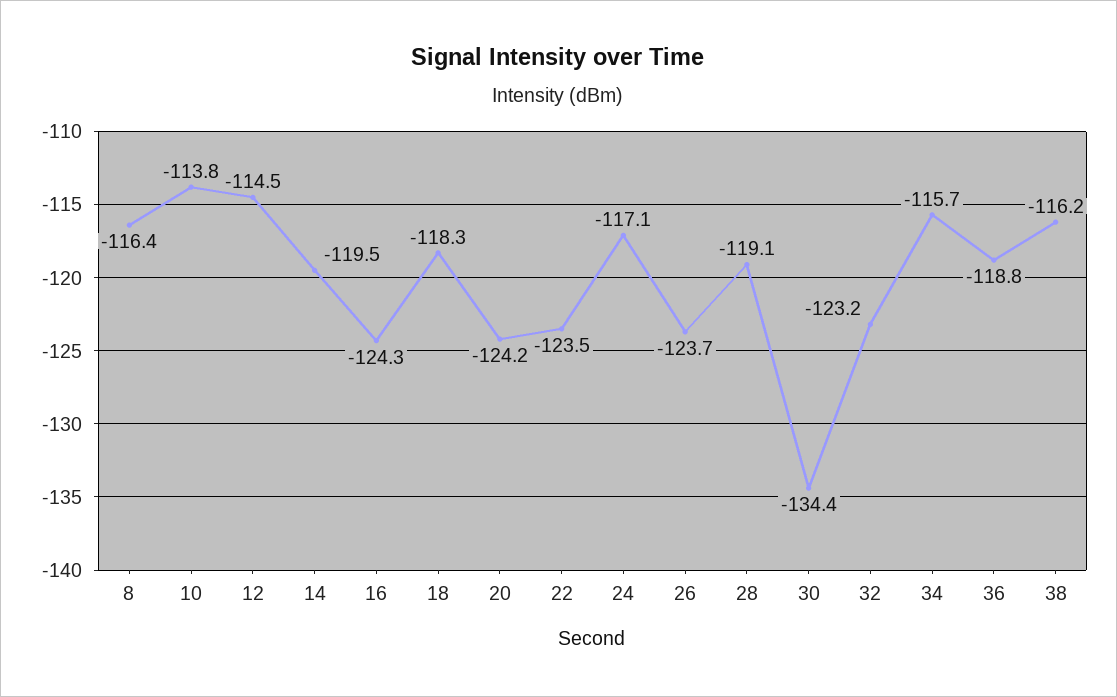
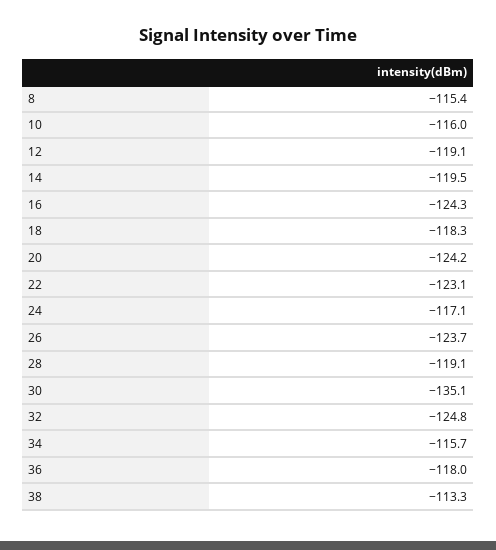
8: -116.4 -> -115.4
10: -113.8 -> -116
12: -114.5 -> -119.1
22: -123.5 -> -123.1
30: -134.4 -> -135.1
32: -123.2 -> -124.8
36: -118.8 -> -118
38: -116.2 -> -113.3

